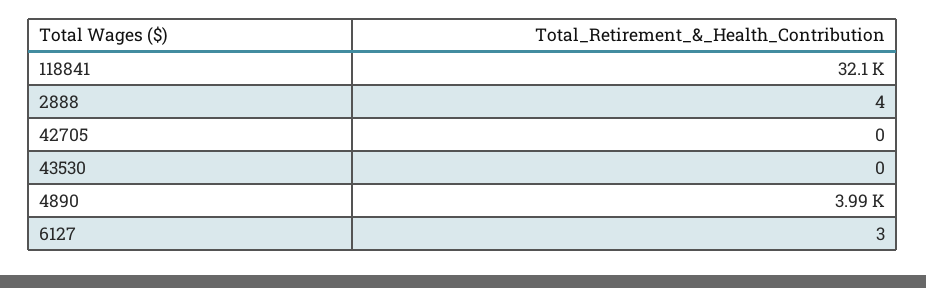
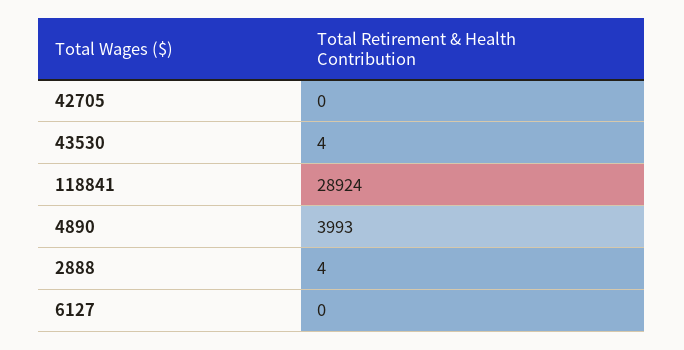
118841: 32100 -> 28924
43530: 0 -> 4
6127: 3 -> 0

